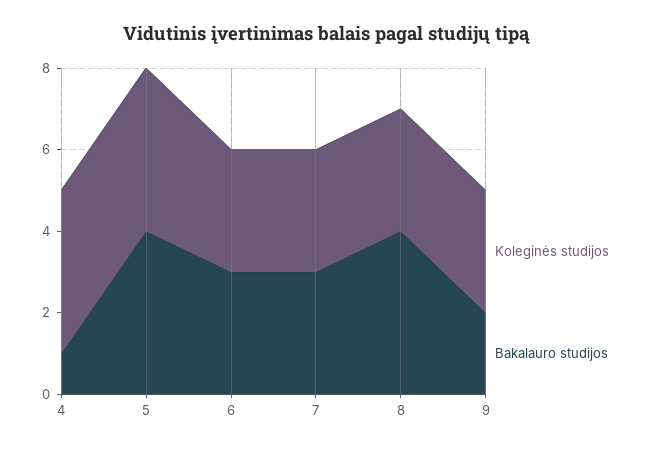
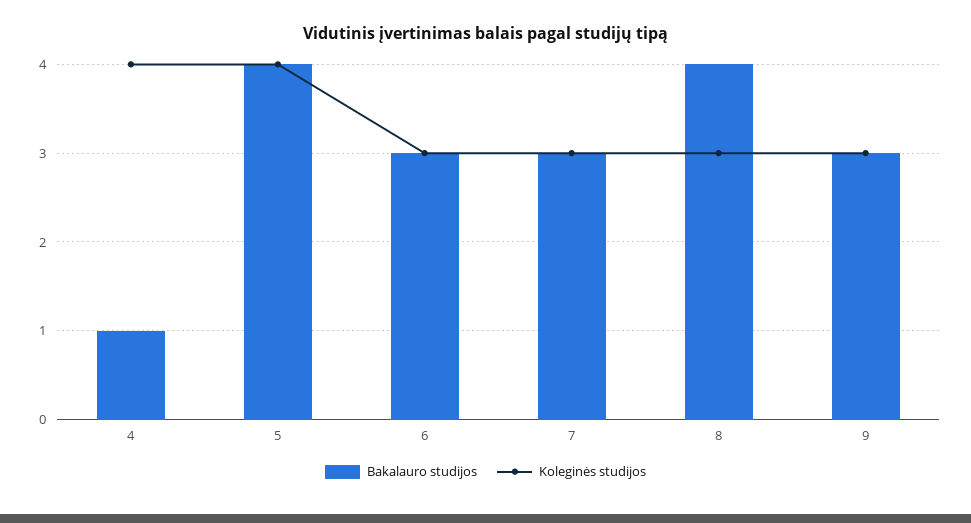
Bakalauro studijos, 9: 2 -> 3

